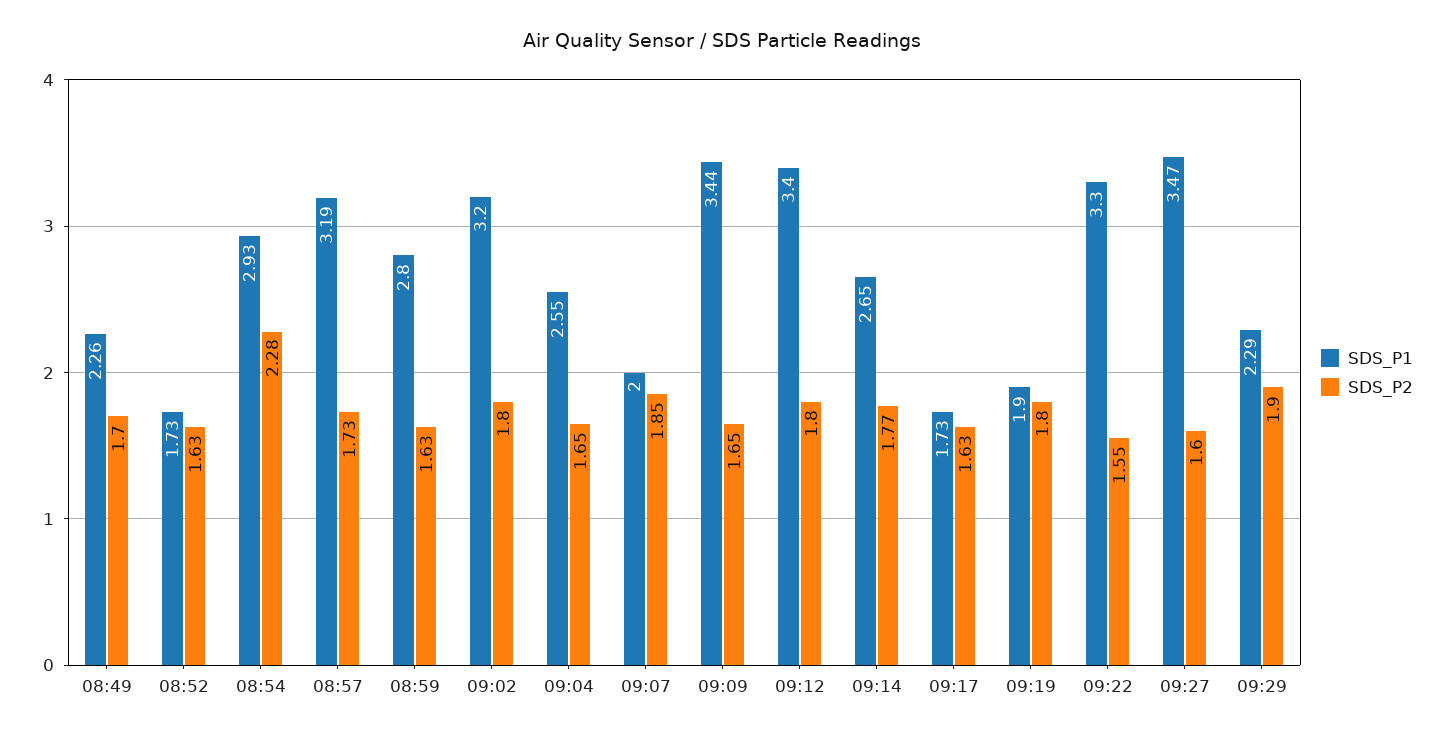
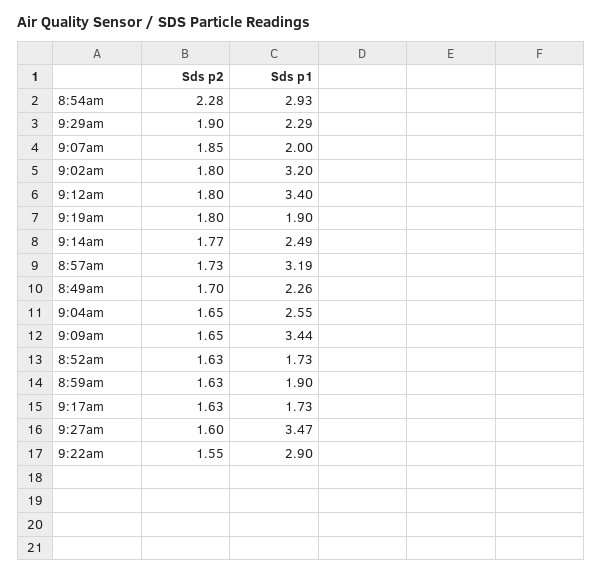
SDS_P1, 08:59: 2.8 -> 1.9
SDS_P1, 09:14: 2.65 -> 2.49
SDS_P1, 09:22: 3.3 -> 2.9

